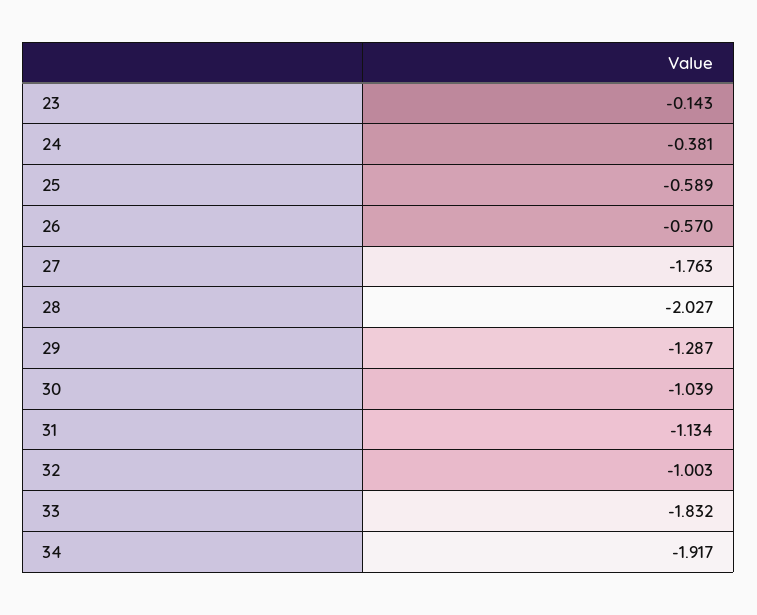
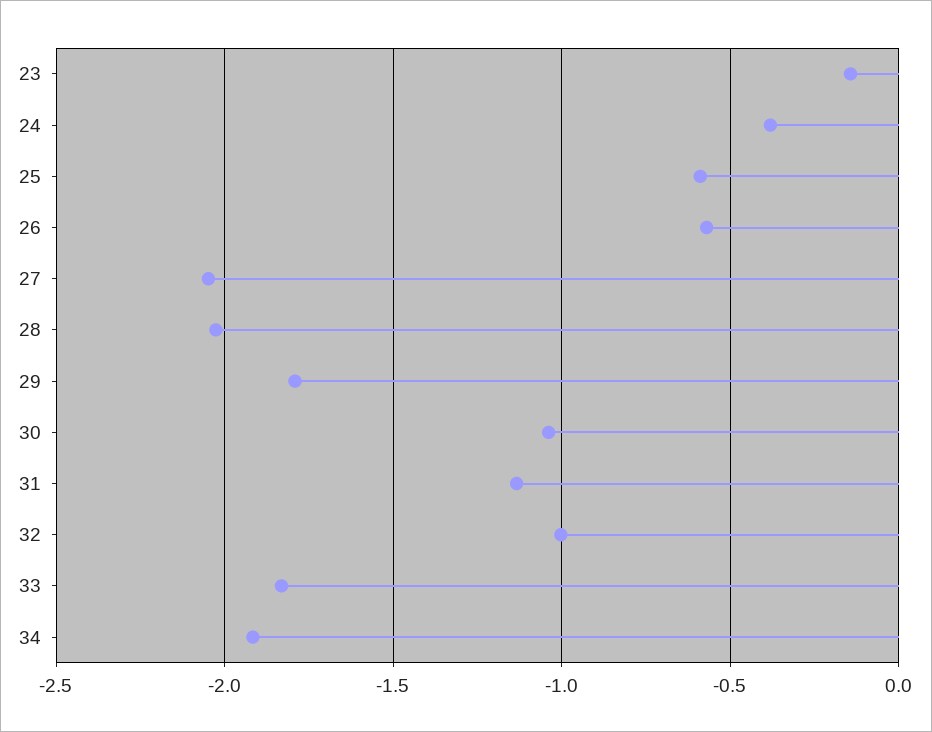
27: -1.763 -> -2.05
29: -1.287 -> -1.8

